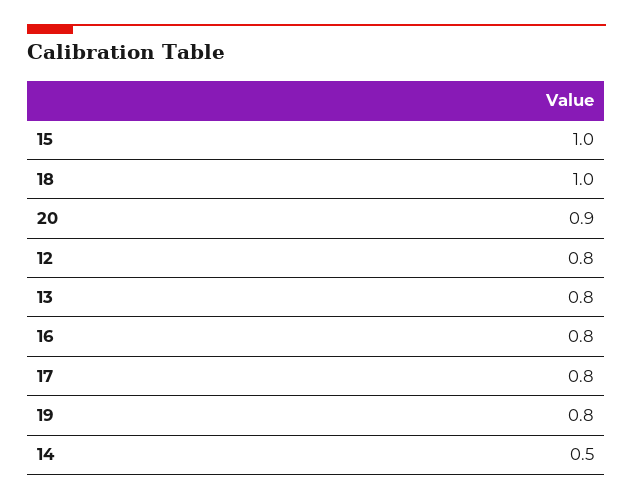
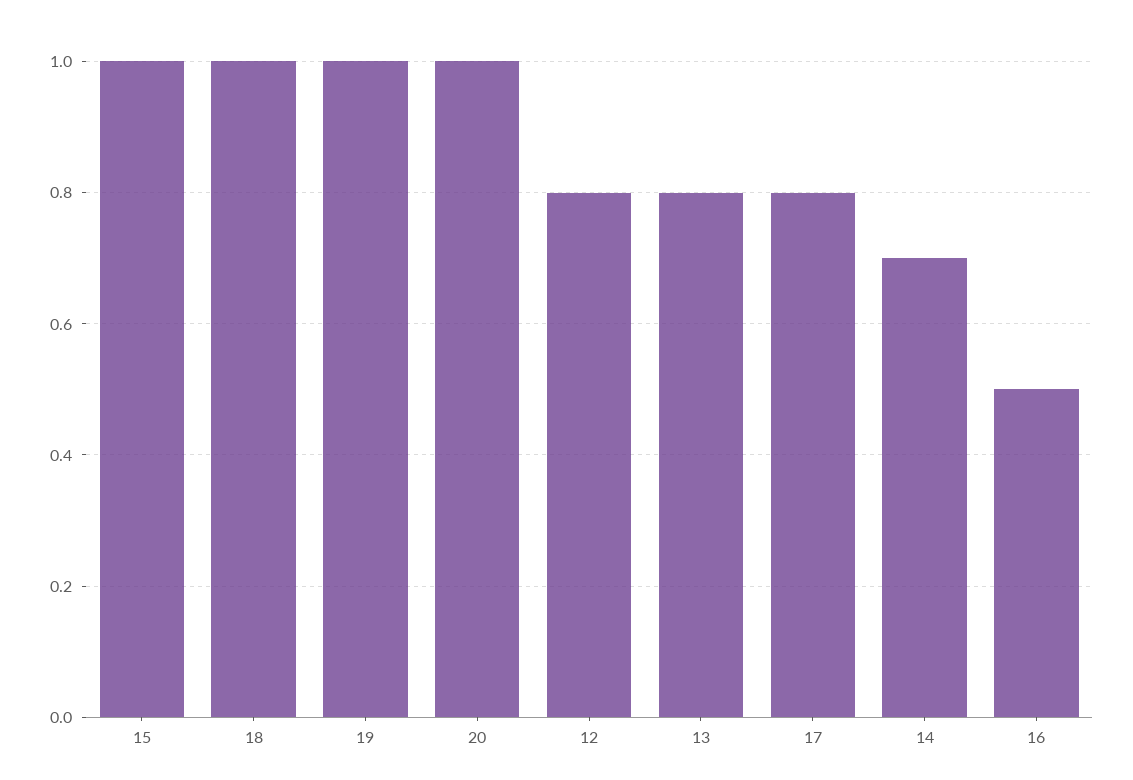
20: 0.9 -> 1
16: 0.8 -> 0.5
19: 0.8 -> 1
14: 0.5 -> 0.7

